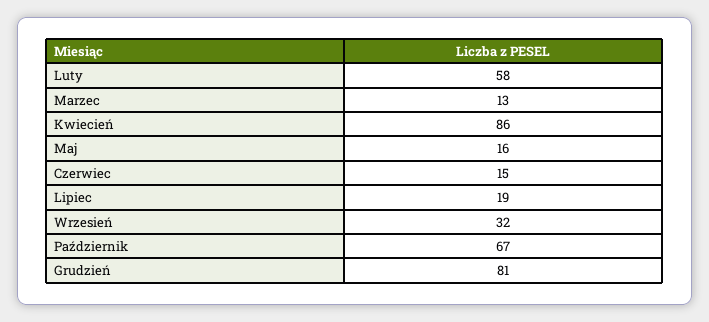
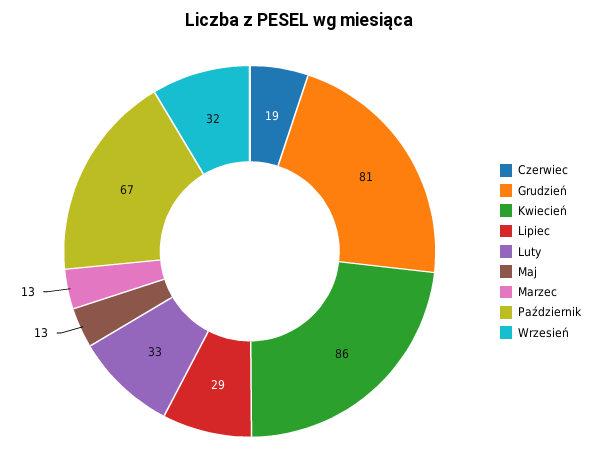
Luty: 58 -> 33
Maj: 16 -> 13
Czerwiec: 15 -> 19
Lipiec: 19 -> 29

